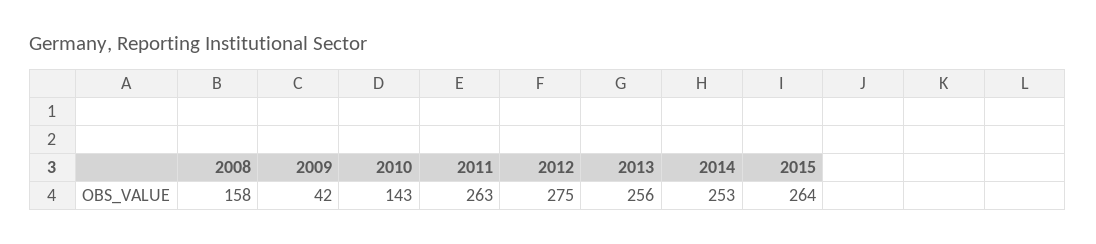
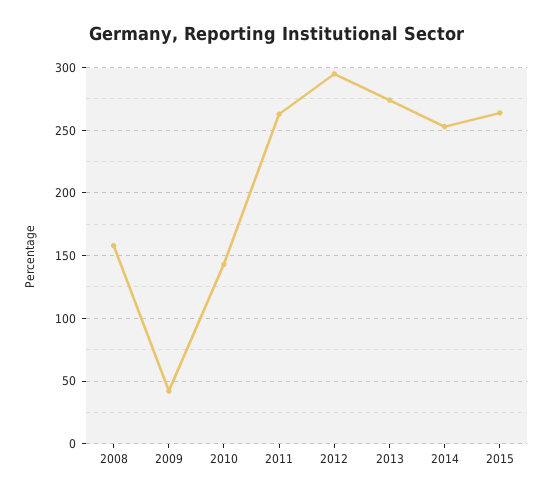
2012: 275 -> 295
2013: 256 -> 275

